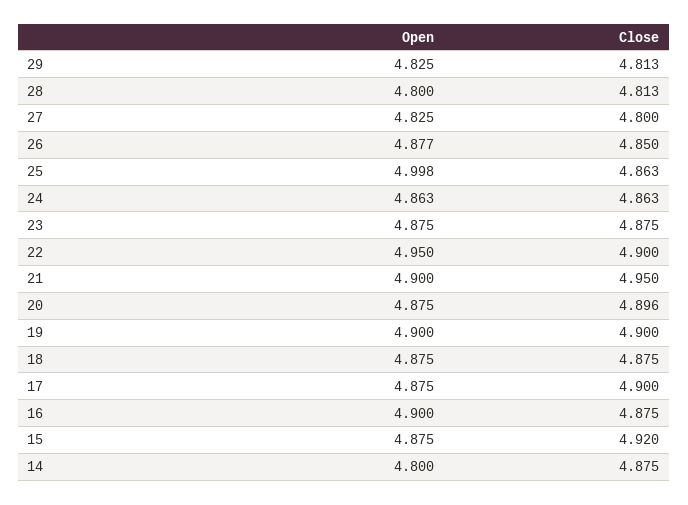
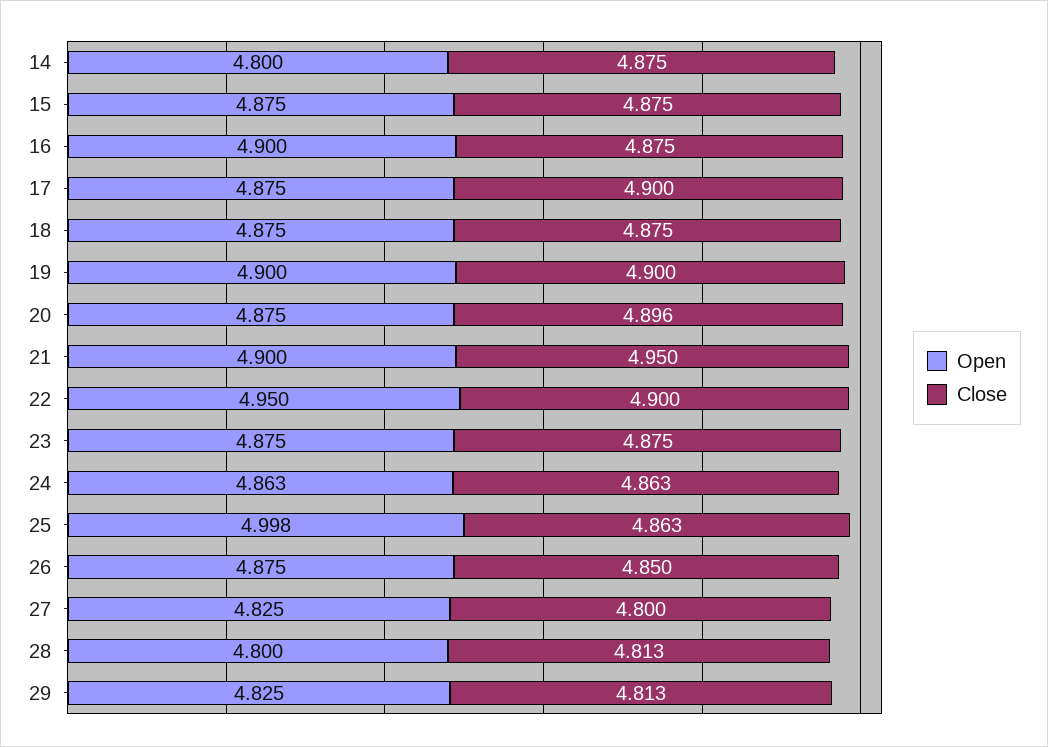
Open, 26: 4.877 -> 4.875
Close, 15: 4.92 -> 4.875

